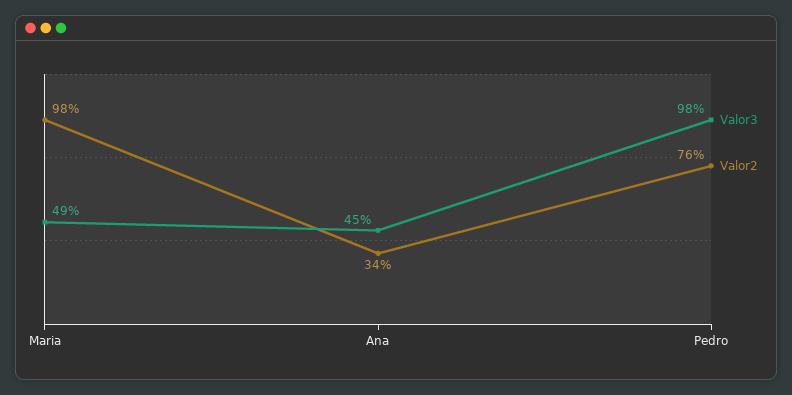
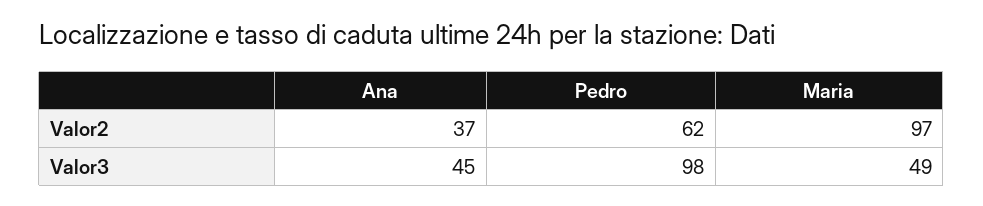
Valor2, Maria: 98 -> 97
Valor2, Ana: 34 -> 37
Valor2, Pedro: 76 -> 62

